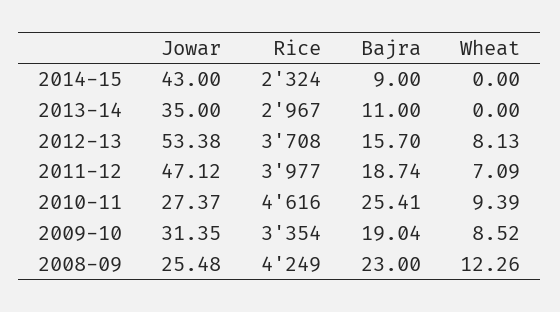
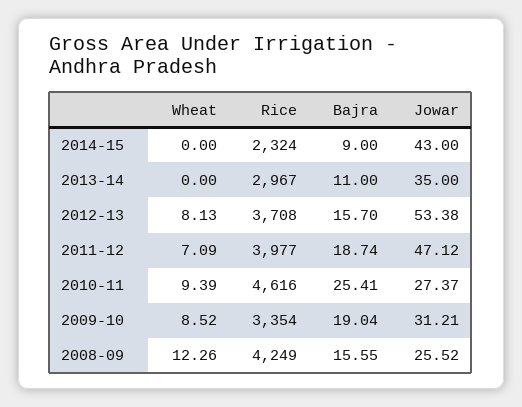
Jowar, 2009-10: 31.35 -> 31.21
Jowar, 2008-09: 25.48 -> 25.52
Bajra, 2008-09: 23 -> 15.55

